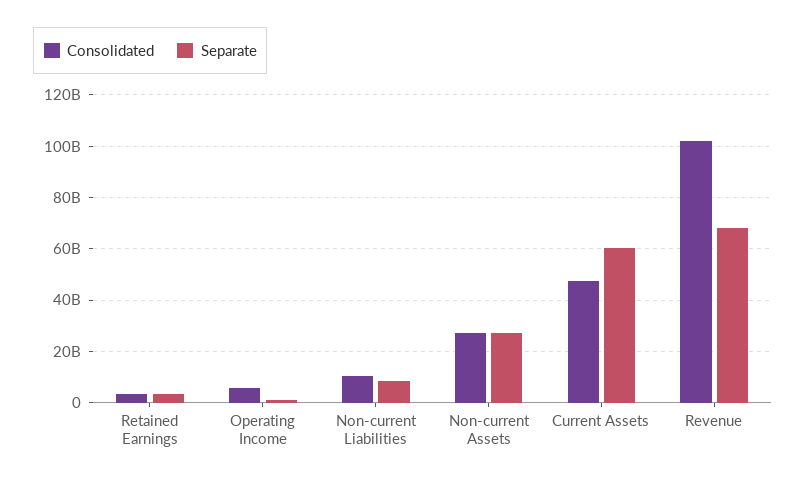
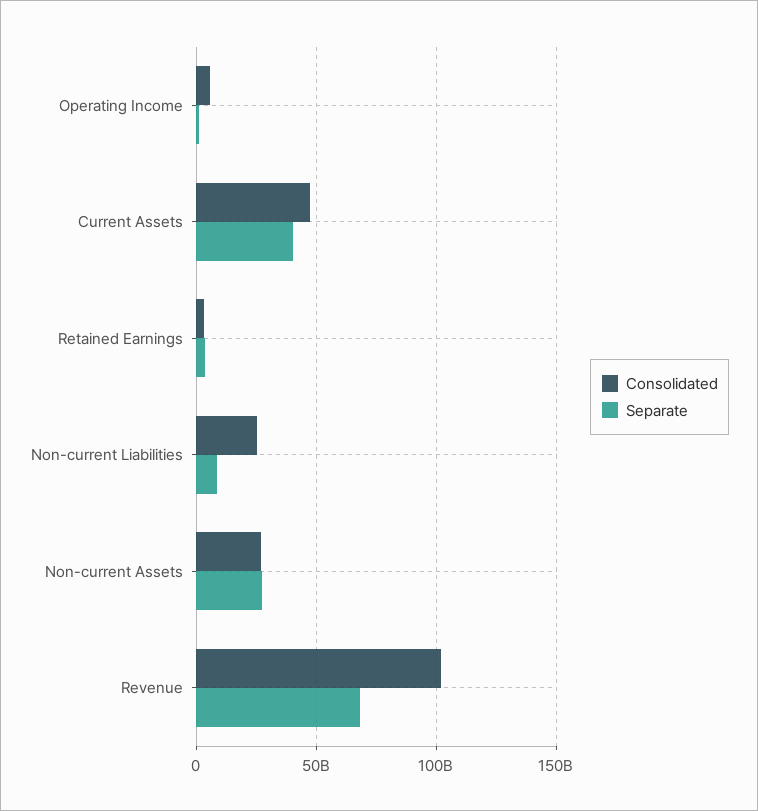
Consolidated, Non-current Liabilities: 10000000000 -> 25000000000
Separate, Current Assets: 60000000000 -> 40000000000

